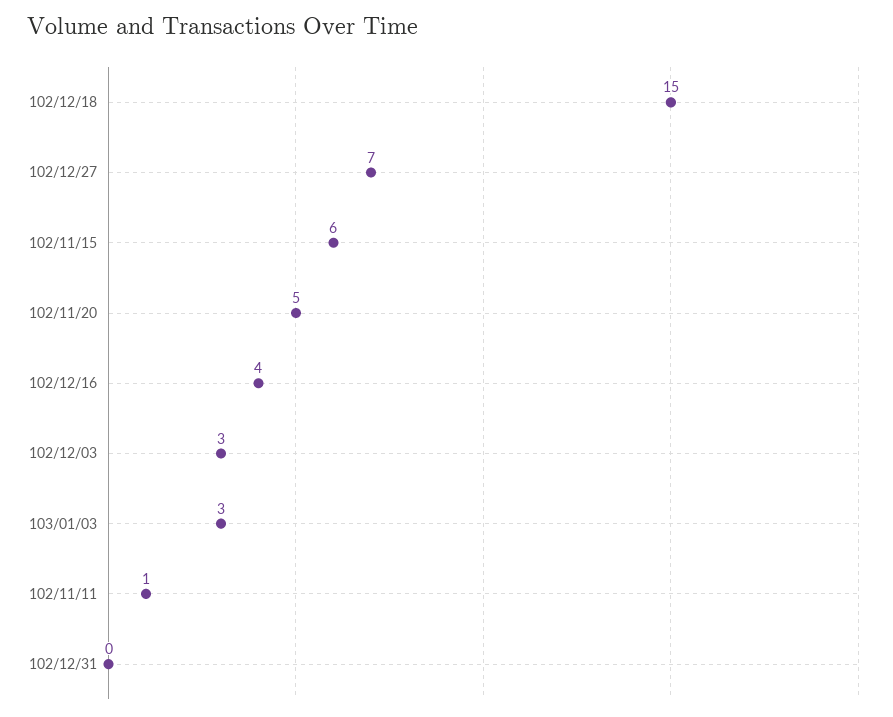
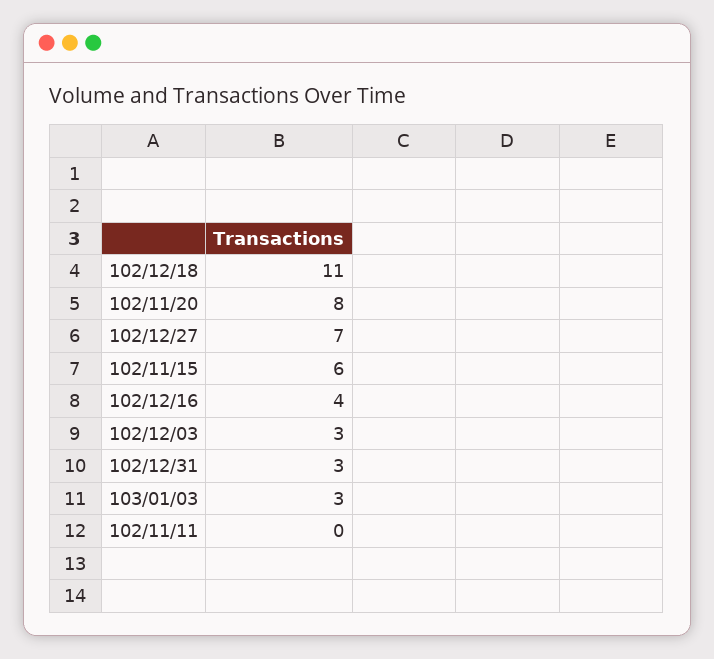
102/12/18: 15 -> 11
102/11/20: 5 -> 8
102/11/11: 1 -> 0
102/12/31: 0 -> 3

